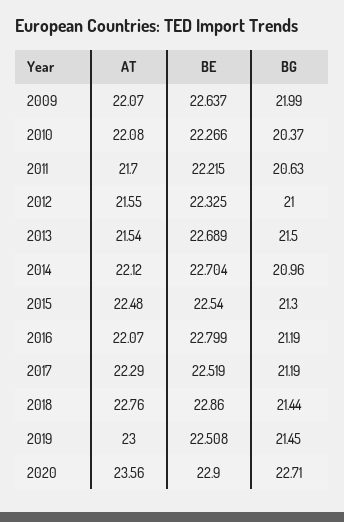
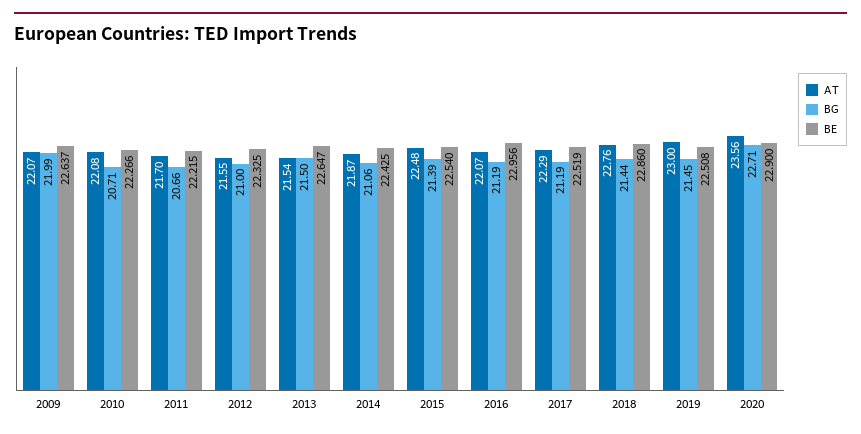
BG, 2010: 20.37 -> 20.71
BG, 2011: 20.63 -> 20.66
BE, 2013: 22.689 -> 22.647
AT, 2014: 22.12 -> 21.87
BE, 2014: 22.704 -> 22.425
BG, 2014: 20.96 -> 21.06
BG, 2015: 21.3 -> 21.39
BE, 2016: 22.799 -> 22.956

